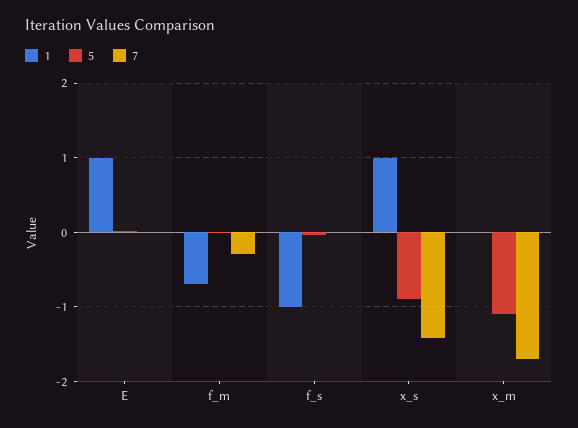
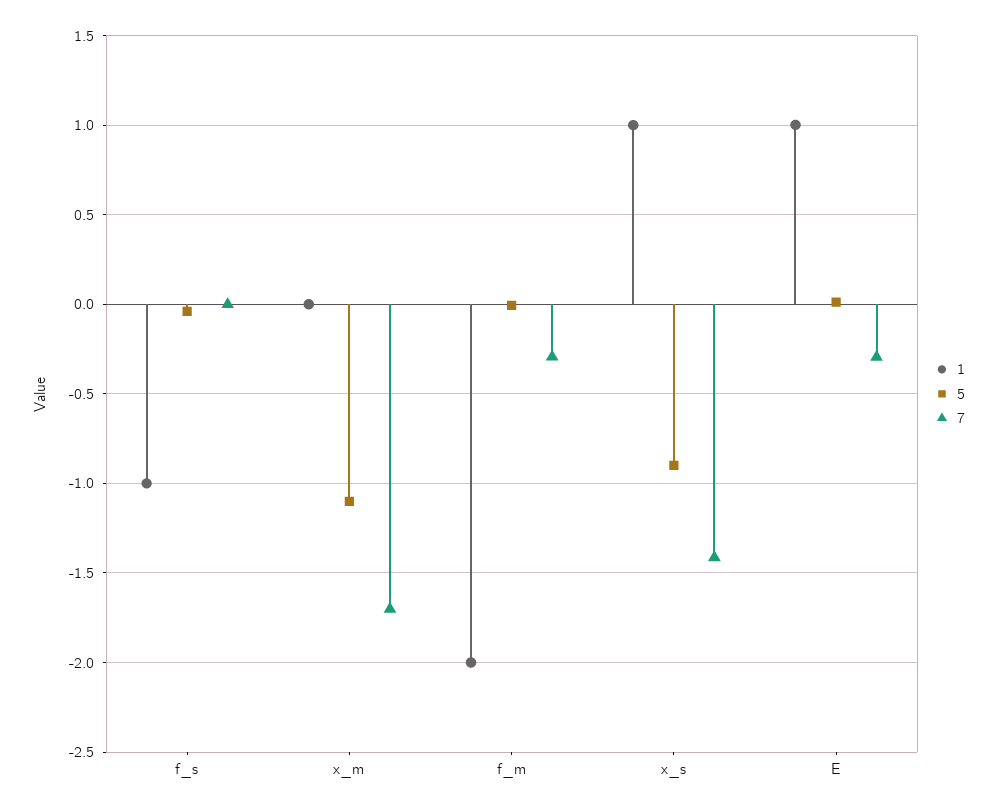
7, E: 0 -> -0.3
1, f_m: -0.7 -> -2

